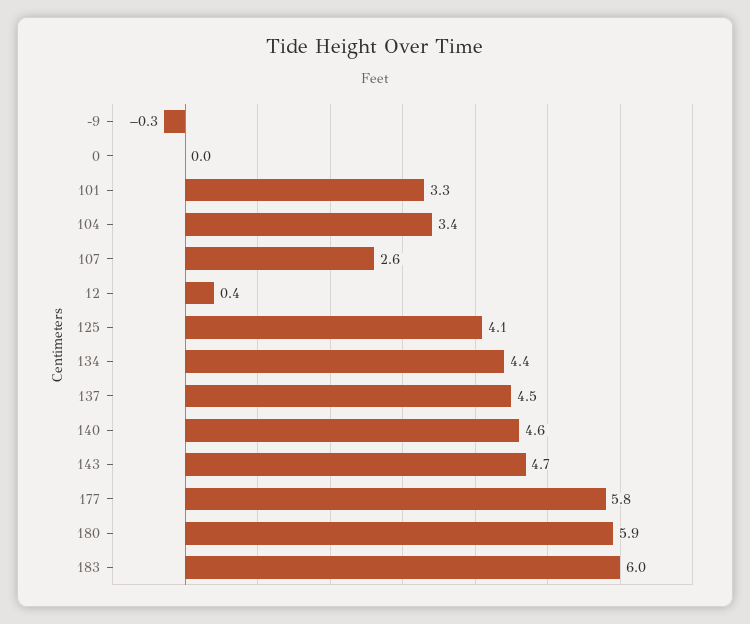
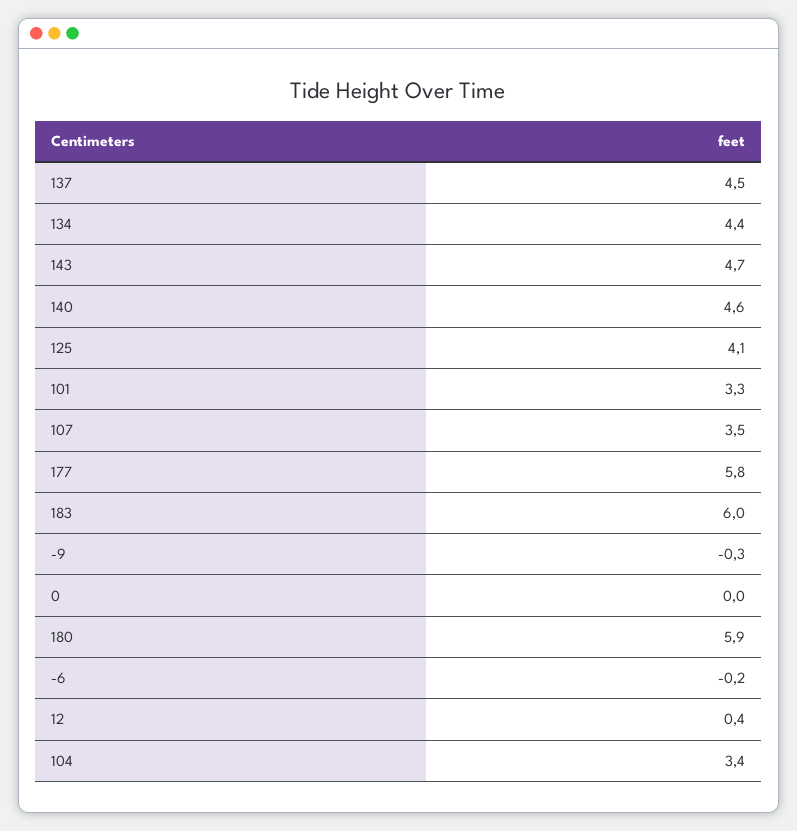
107: 2.6 -> 3.5
-6: none -> -0.2

